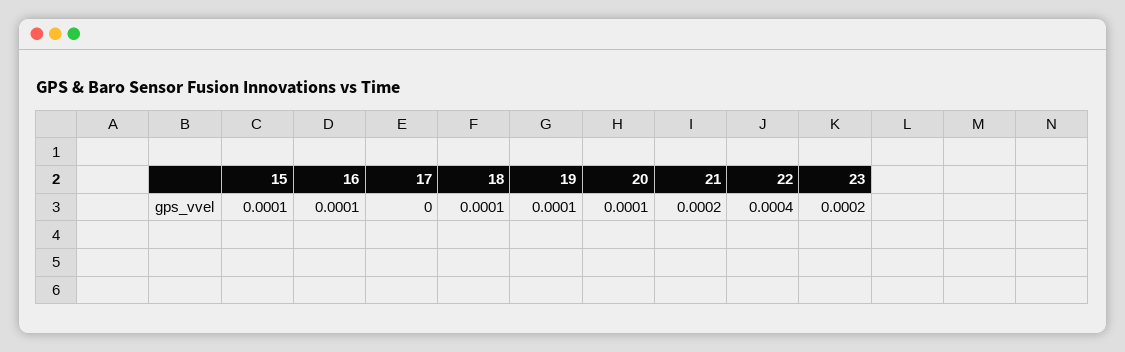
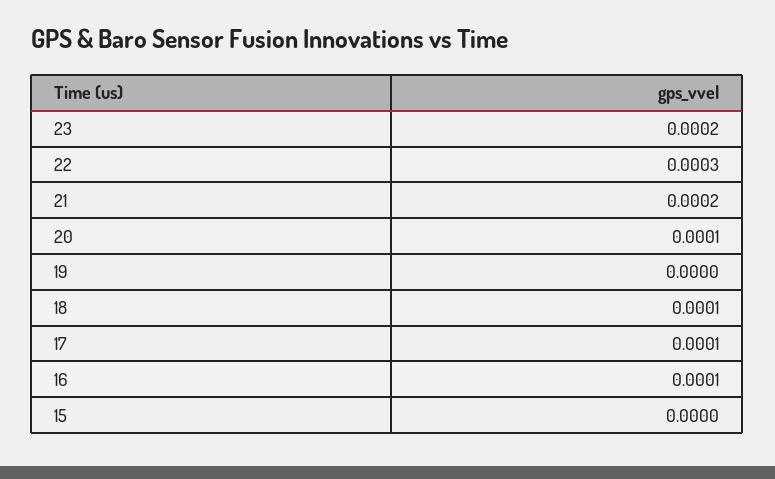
15: 0.0001 -> 0
17: 0 -> 0.0001
19: 0.0001 -> 0
22: 0.0004 -> 0.0003

